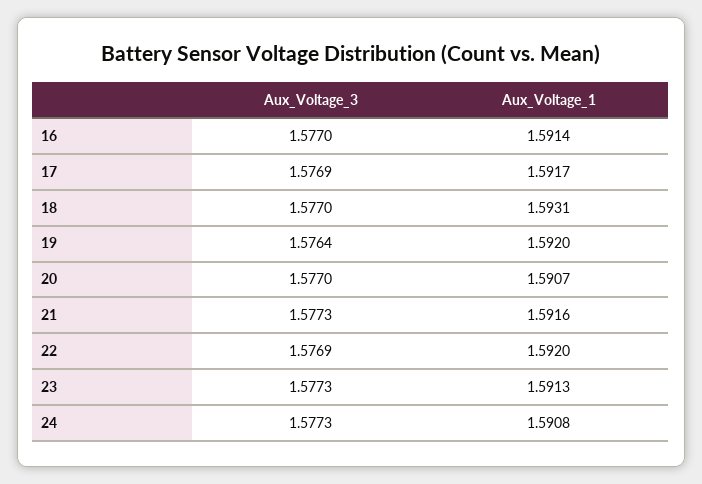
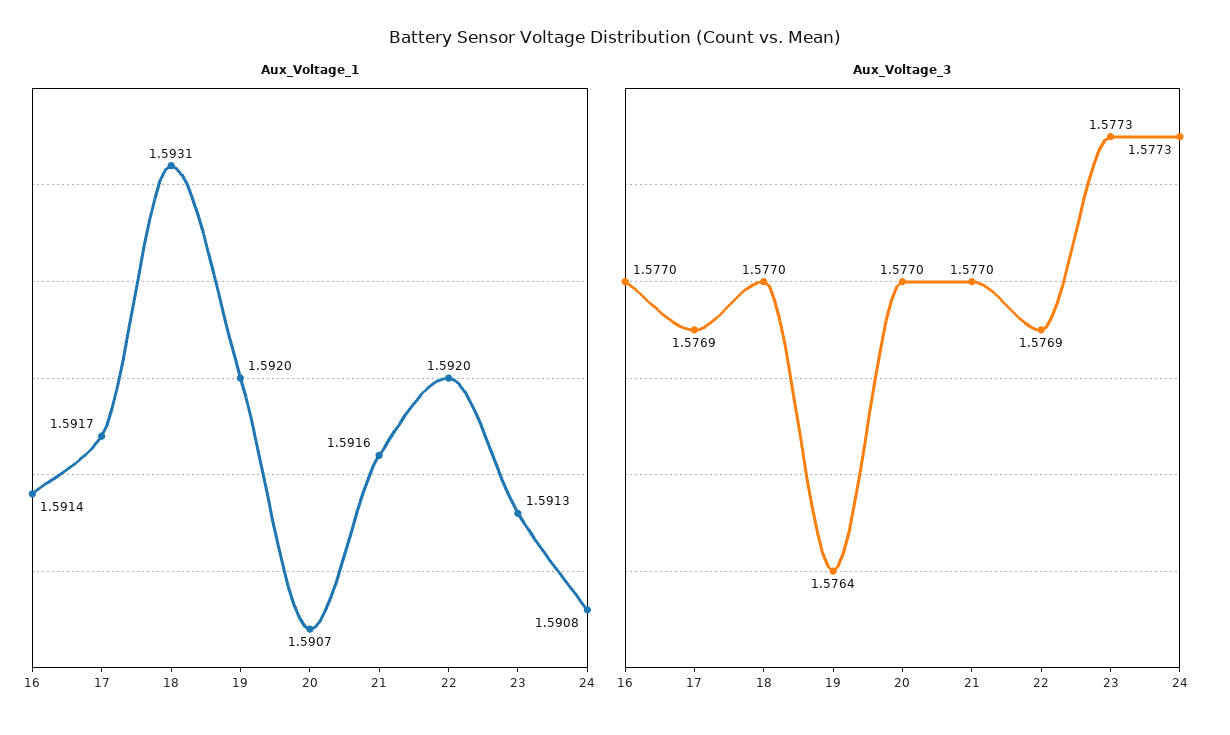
Aux_Voltage_3, 21: 1.5773 -> 1.577

